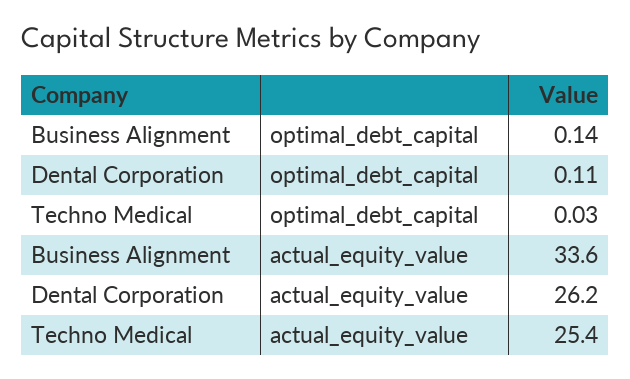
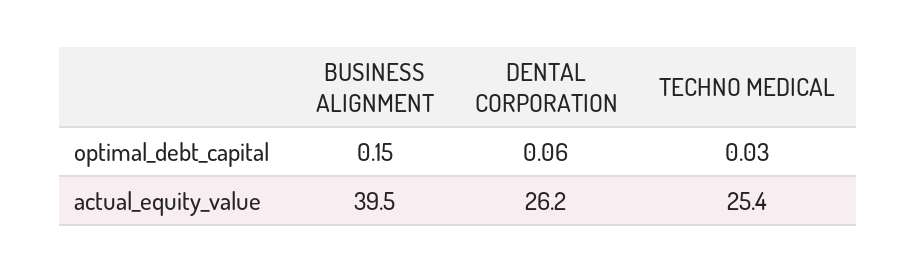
Business Alignment, optimal_debt_capital: 0.14 -> 0.15
Dental Corporation, optimal_debt_capital: 0.11 -> 0.06
Business Alignment, actual_equity_value: 33.6 -> 39.5

